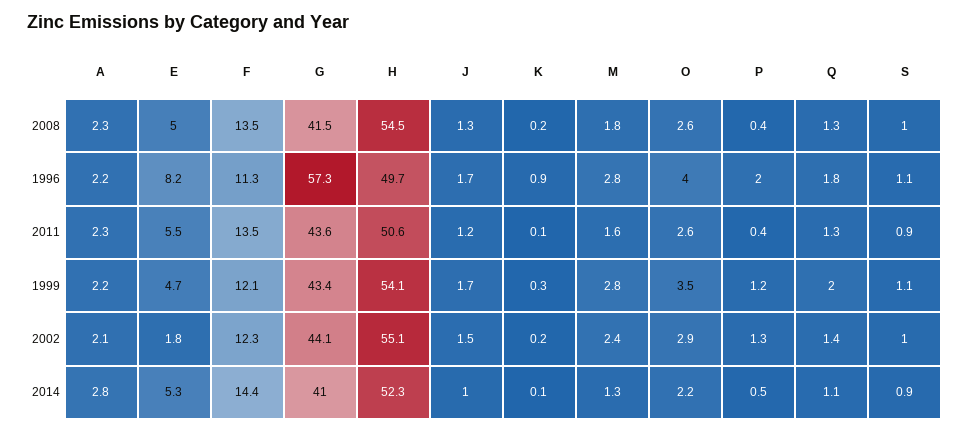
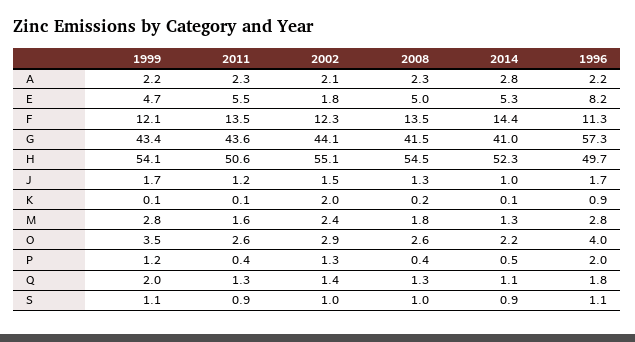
K, 1999: 0.3 -> 0.1
K, 2002: 0.2 -> 2

